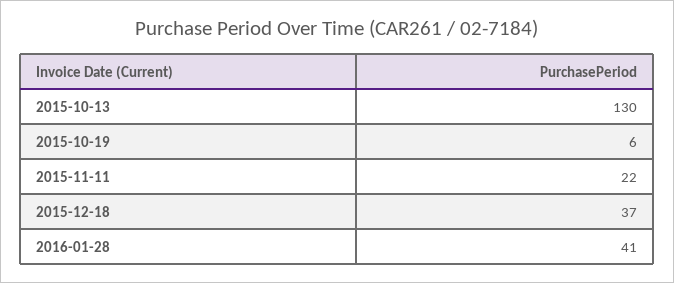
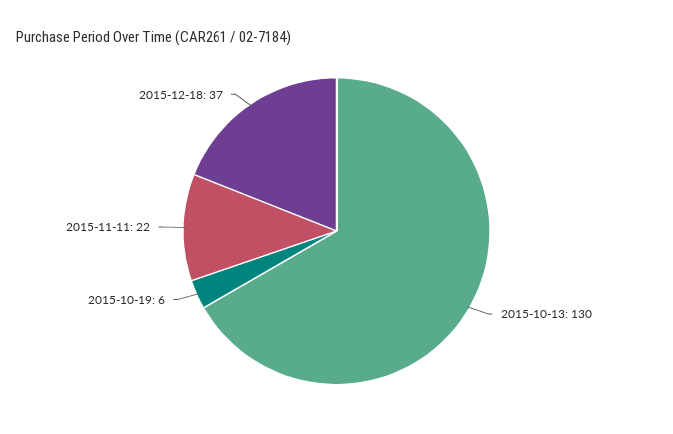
2016-01-28: 41 -> none

